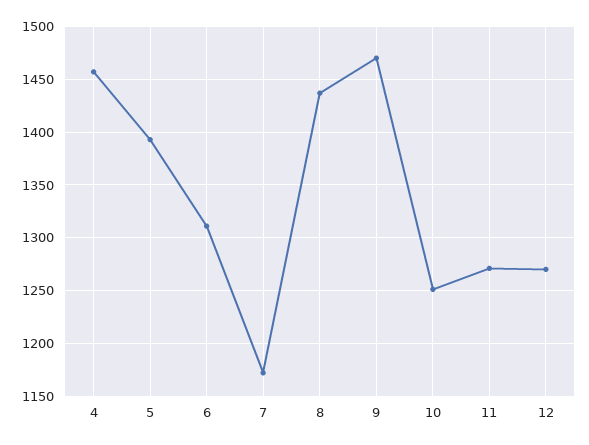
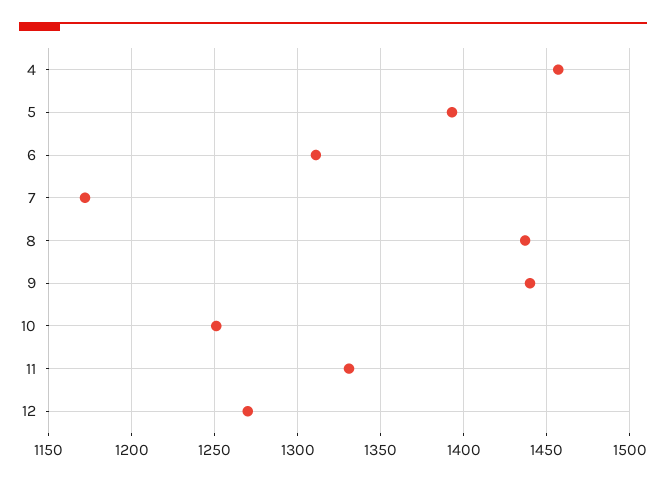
9: 1470 -> 1440
11: 1270 -> 1330

